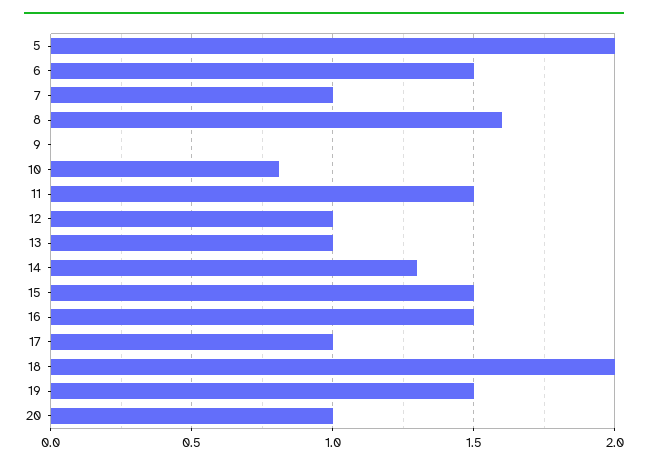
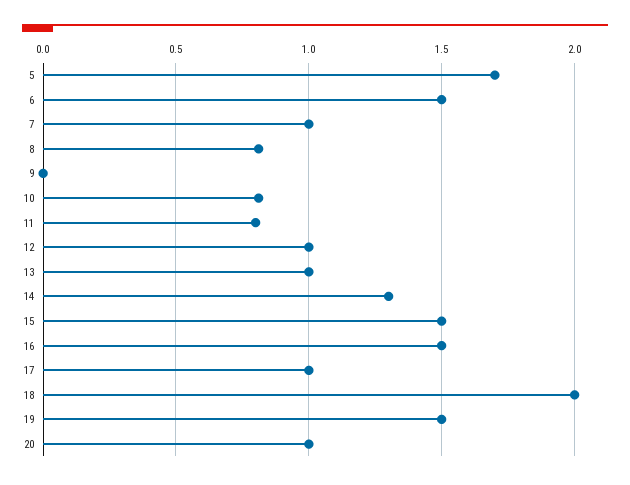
5: 2 -> 1.7
8: 1.6 -> 0.8
11: 1.5 -> 0.8

